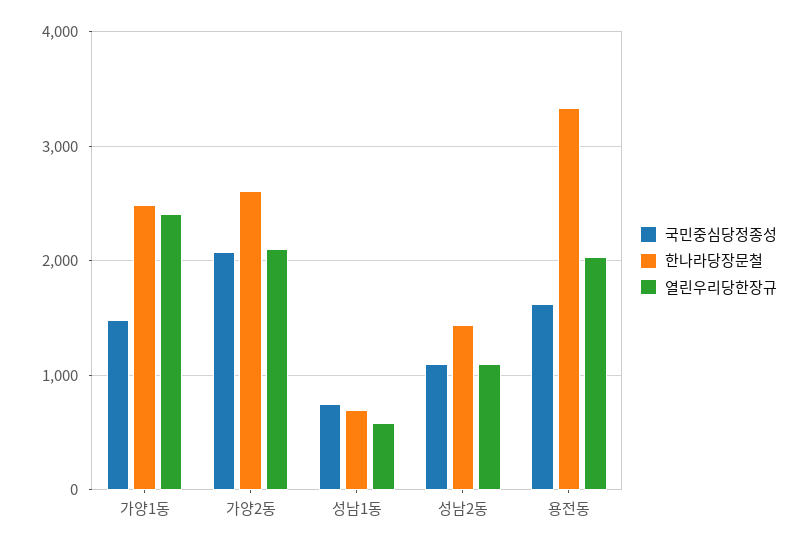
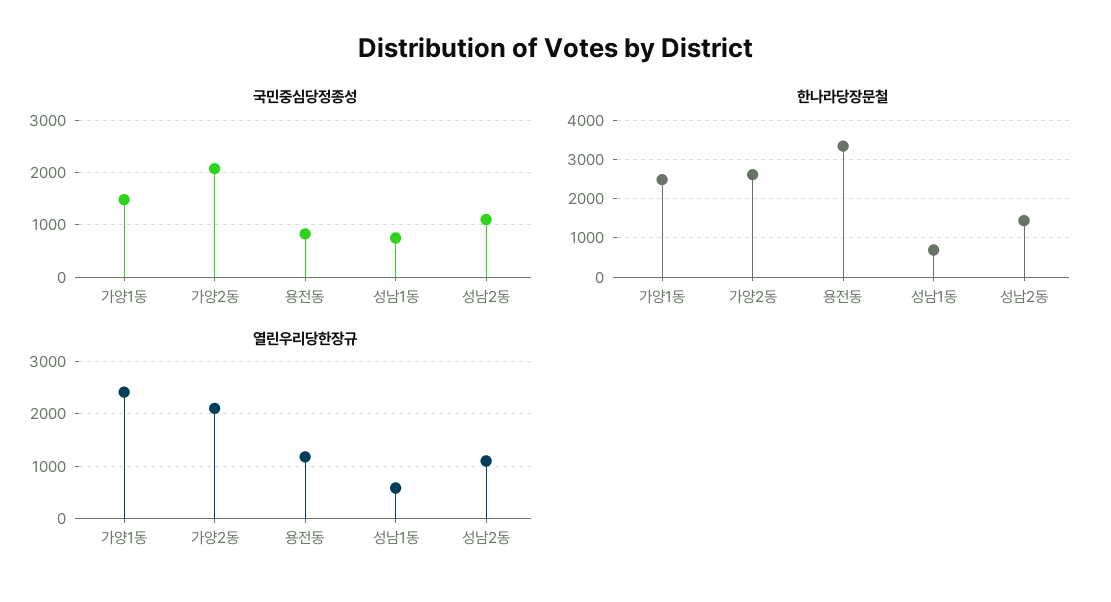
국민중심당정종성, 용전동: 1600 -> 800
열린우리당한장규, 용전동: 2000 -> 1200

